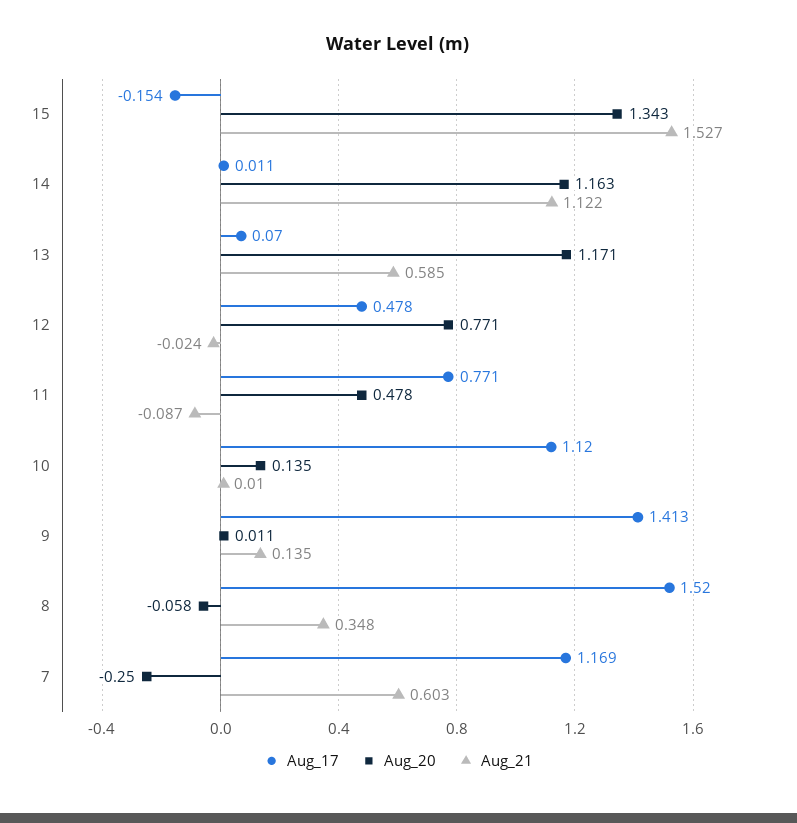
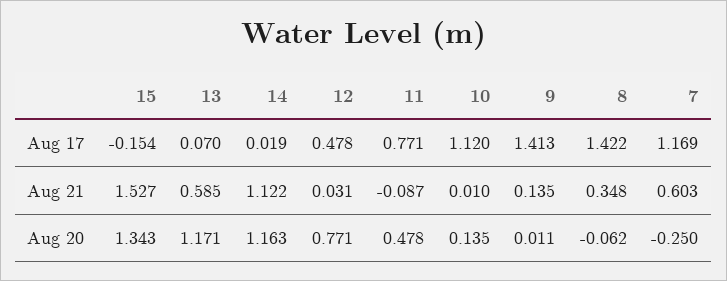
Aug_17, 14: 0.011 -> 0.019
Aug_21, 12: -0.024 -> 0.031
Aug_17, 8: 1.52 -> 1.422
Aug_20, 8: -0.058 -> -0.062

